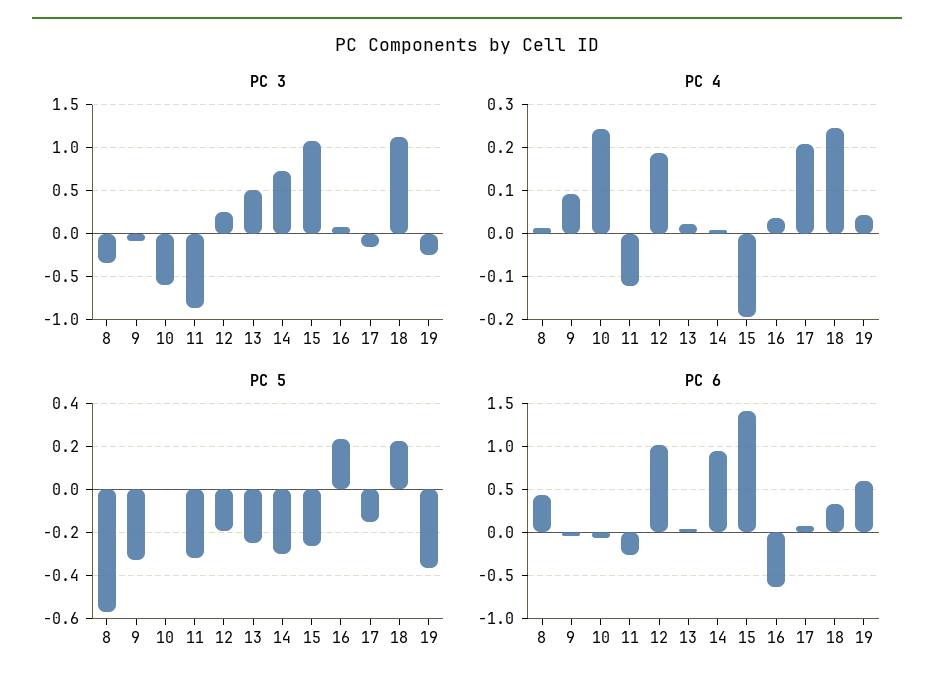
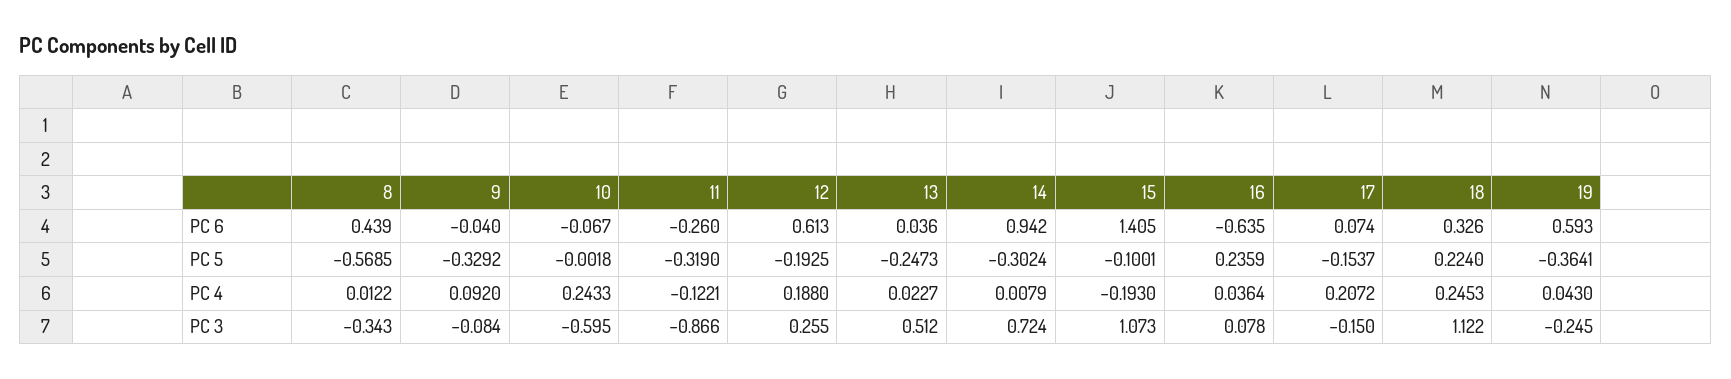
PC 5, 15: -0.25 -> -0.1001
PC 6, 12: 1 -> 0.613

